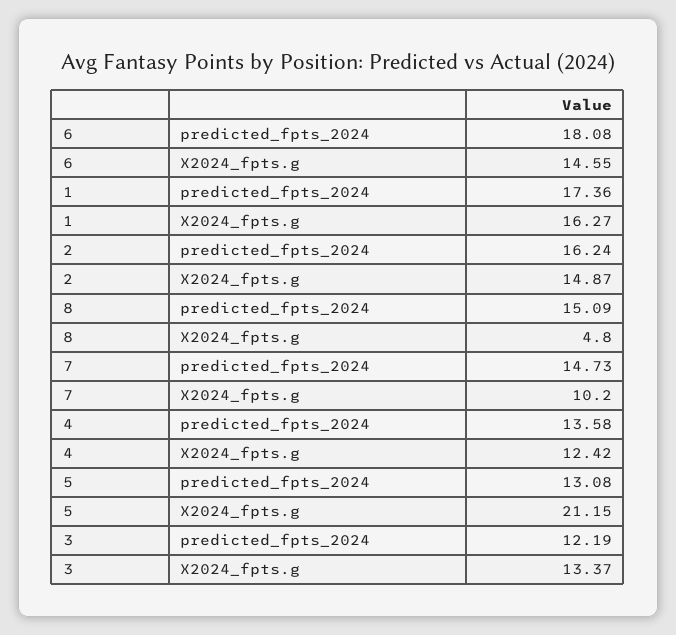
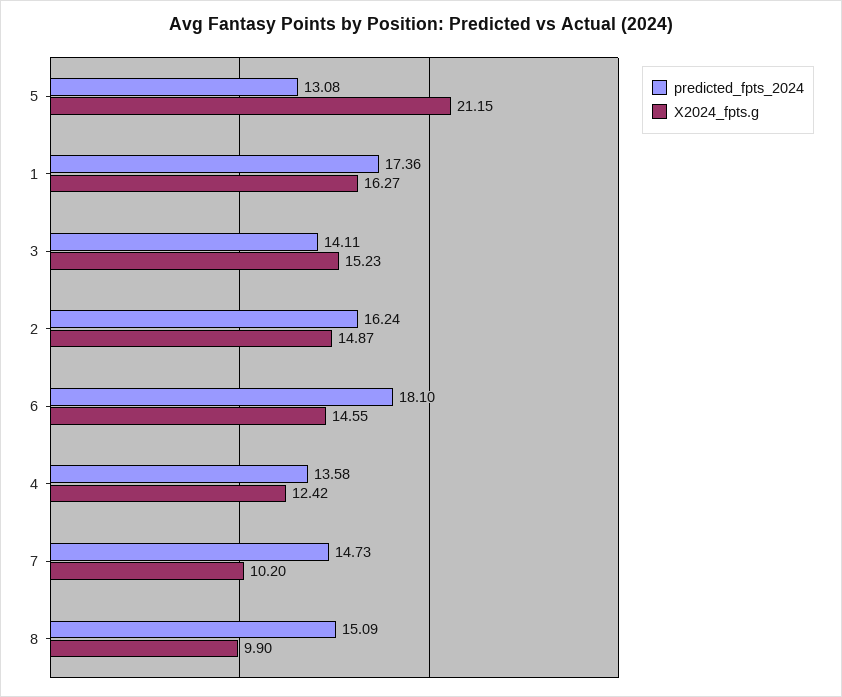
predicted_fpts_2024, 6: 18.08 -> 18.1
X2024_fpts.g, 8: 4.8 -> 9.9
predicted_fpts_2024, 3: 12.19 -> 14.11
X2024_fpts.g, 3: 13.37 -> 15.23

